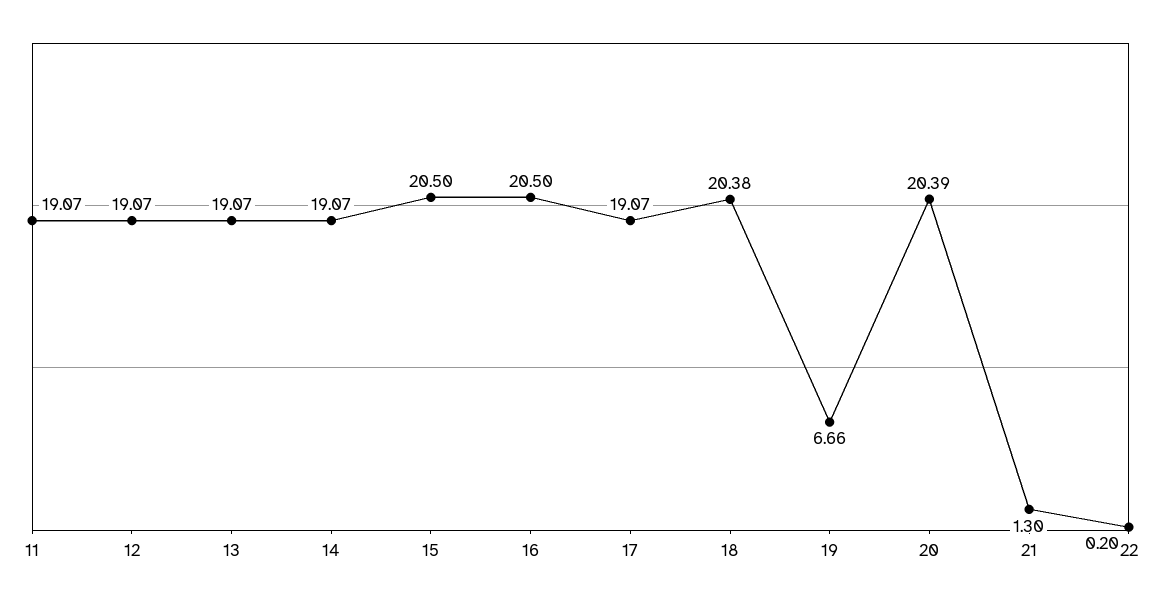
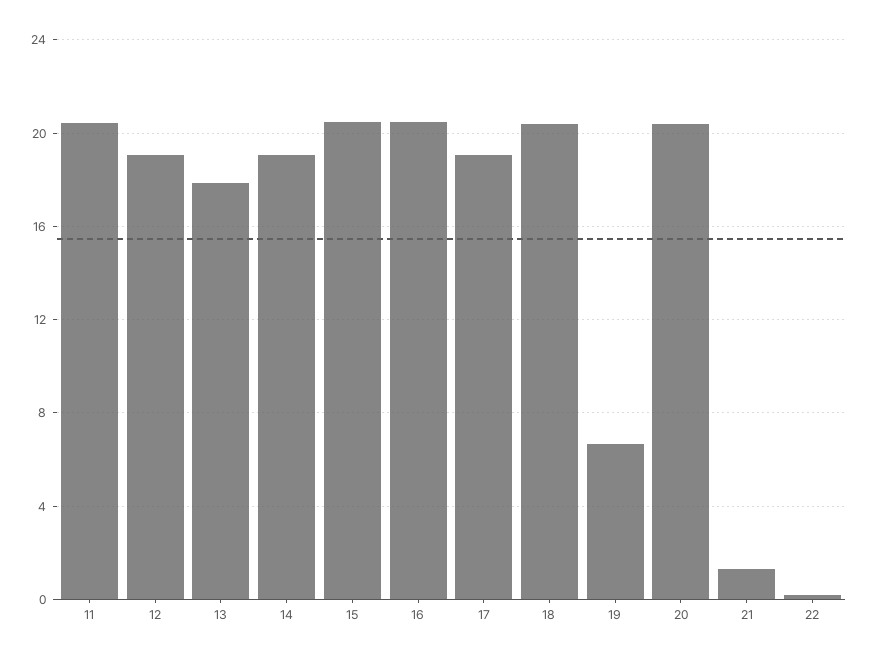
11: 19.07 -> 20.5
13: 19.07 -> 18

